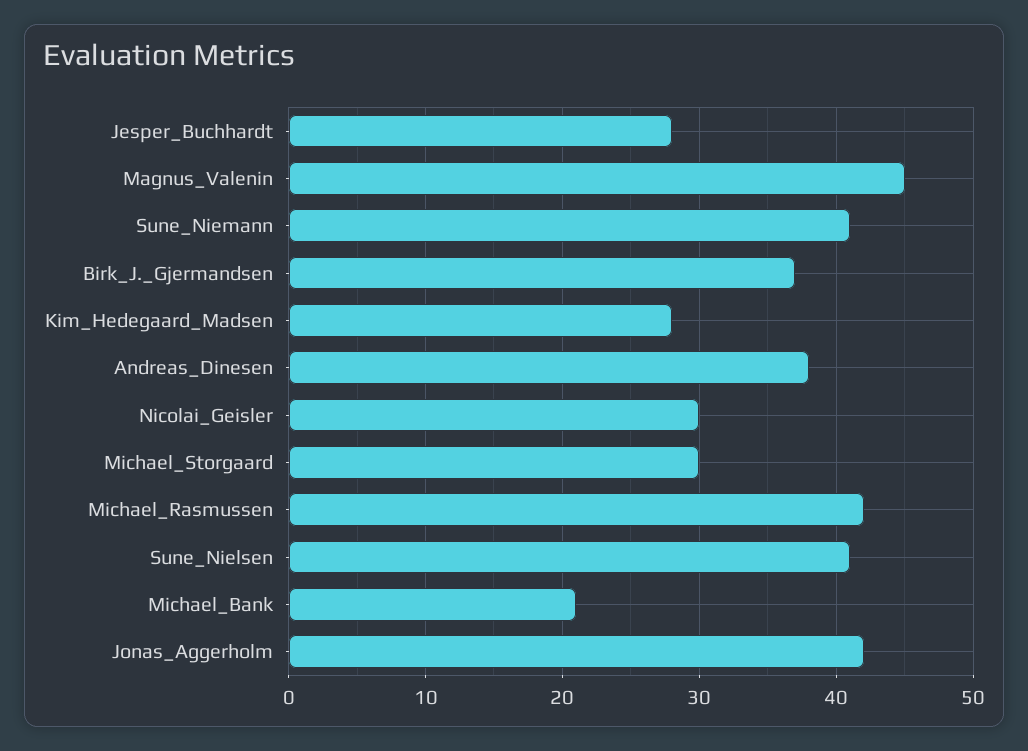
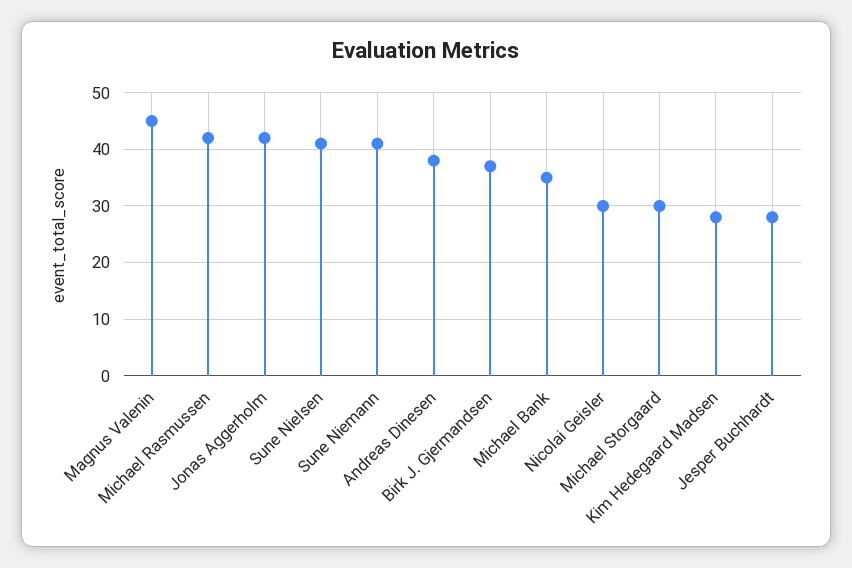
Michael_Bank: 21 -> 35

